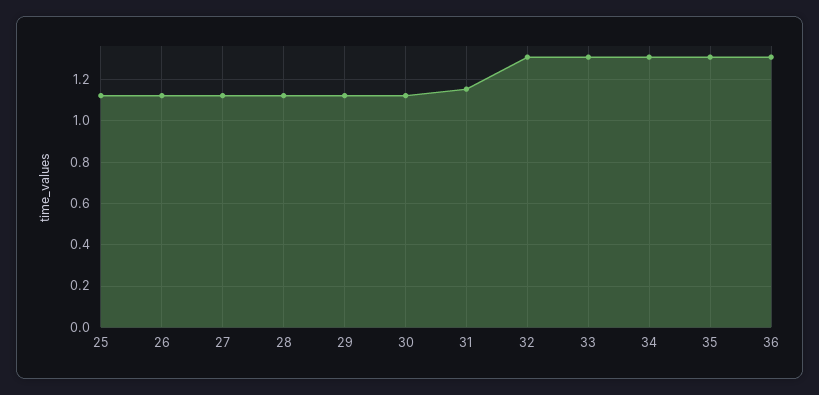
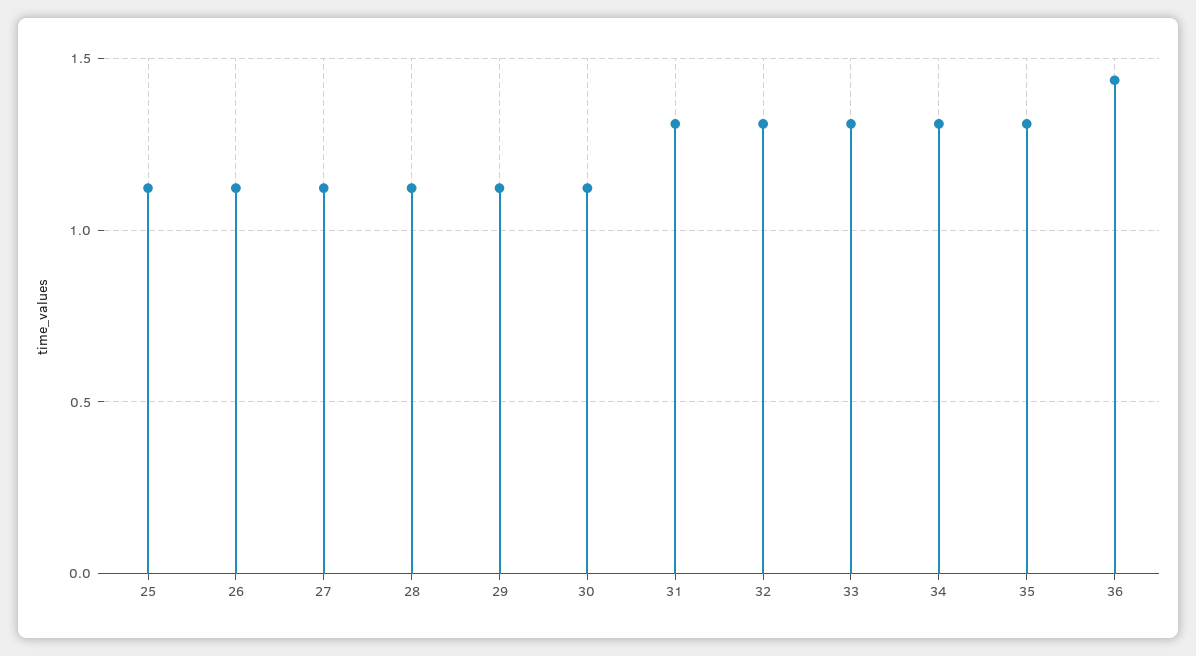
31: 1.15 -> 1.3
36: 1.3 -> 1.45

